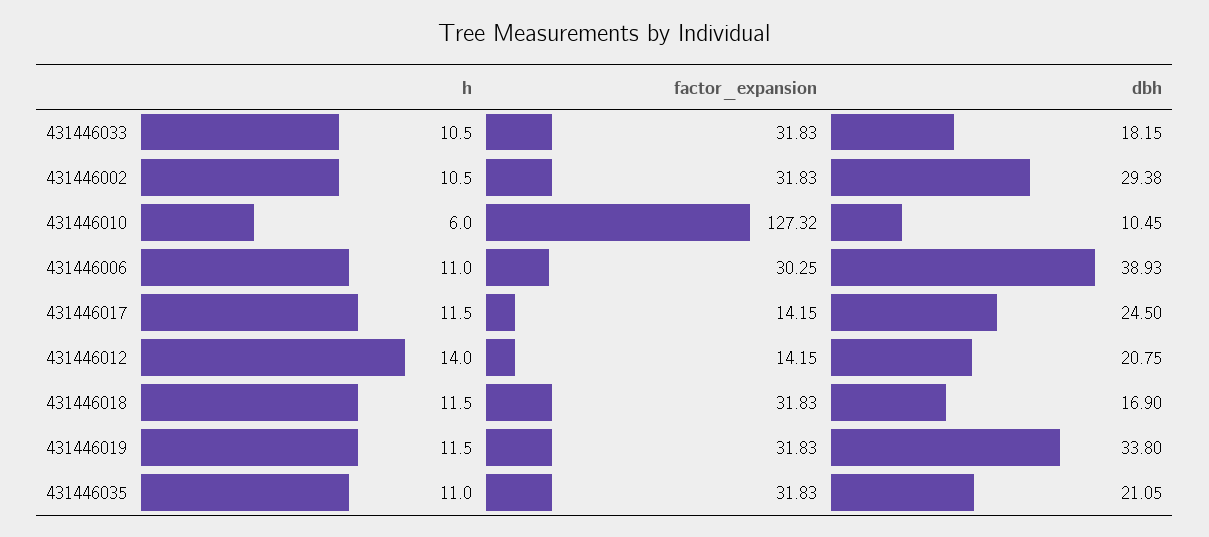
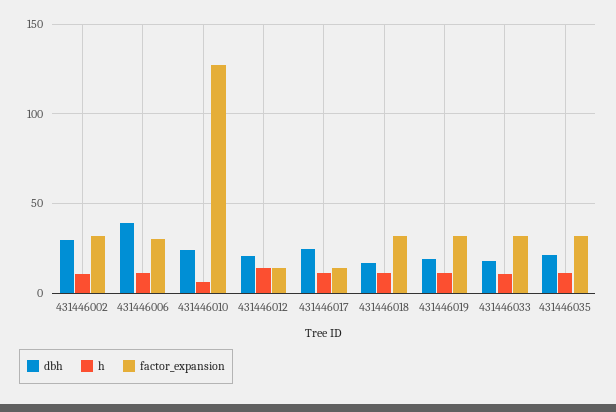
dbh, 431446010: 10.45 -> 25
dbh, 431446019: 33.8 -> 20

